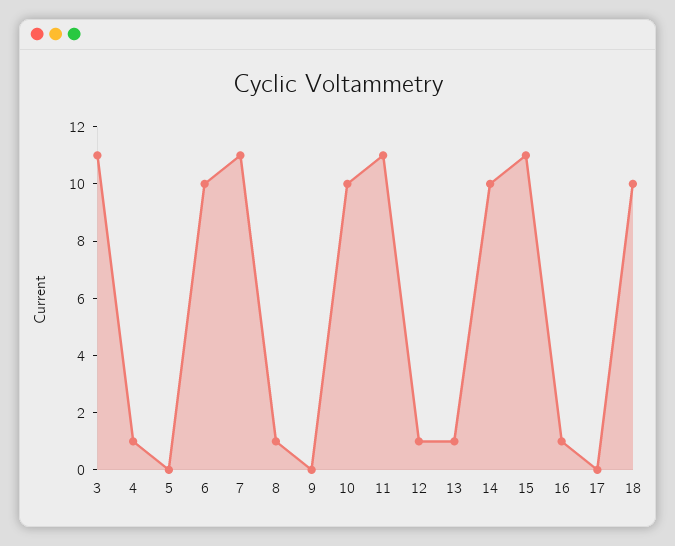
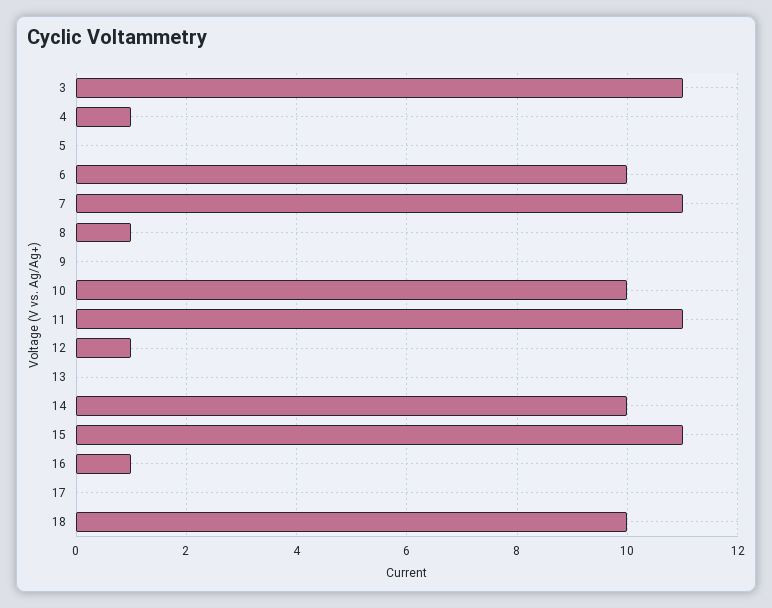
13: 1 -> 0

